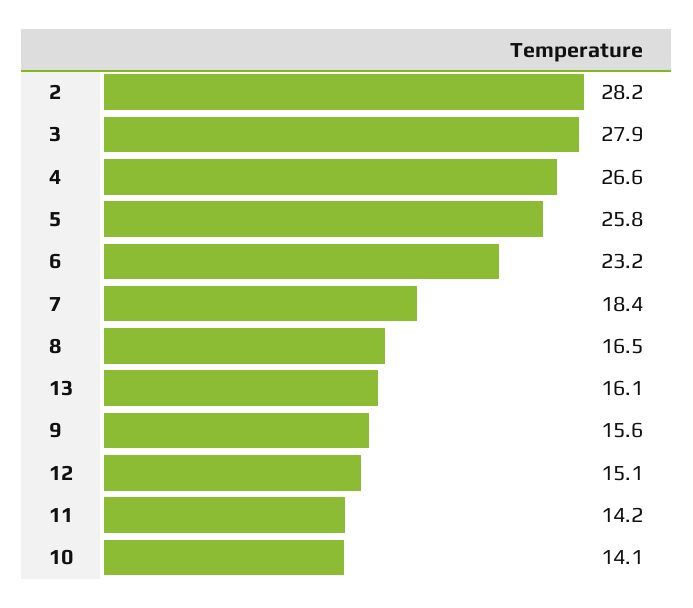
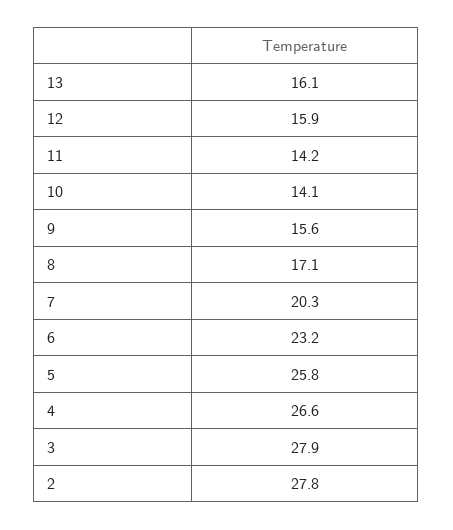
2: 28.2 -> 27.8
7: 18.4 -> 20.3
8: 16.5 -> 17.1
12: 15.1 -> 15.9

